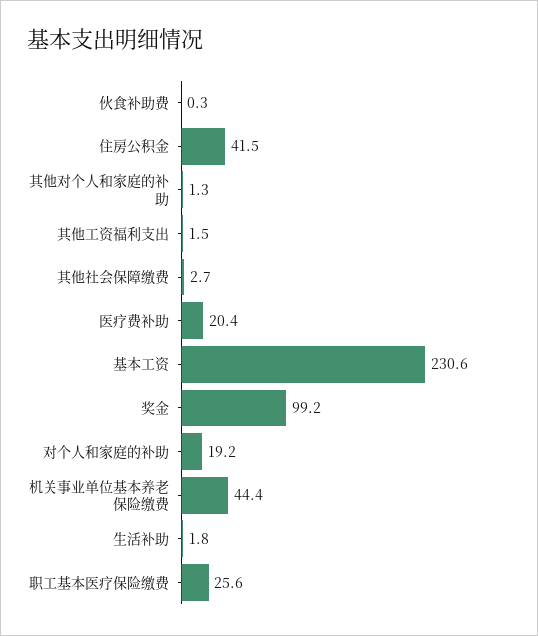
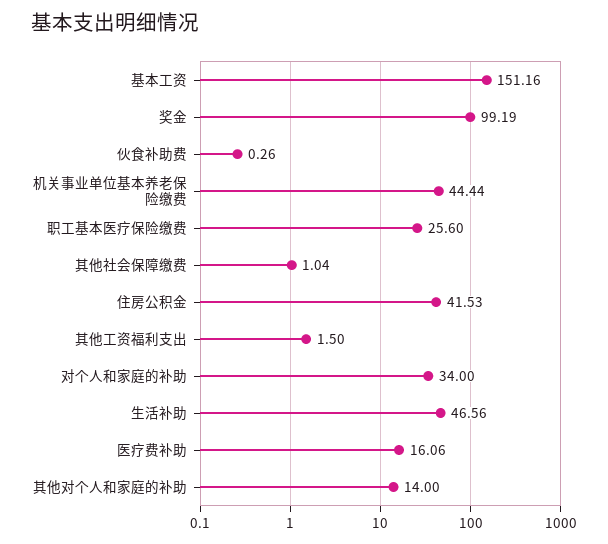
其他对个人和家庭的补助: 1.3 -> 14
其他社会保障缴费: 2.7 -> 1.04
医疗费补助: 20.4 -> 16.06
基本工资: 230.6 -> 151.16
对个人和家庭的补助: 19.2 -> 34
生活补助: 1.8 -> 46.56

